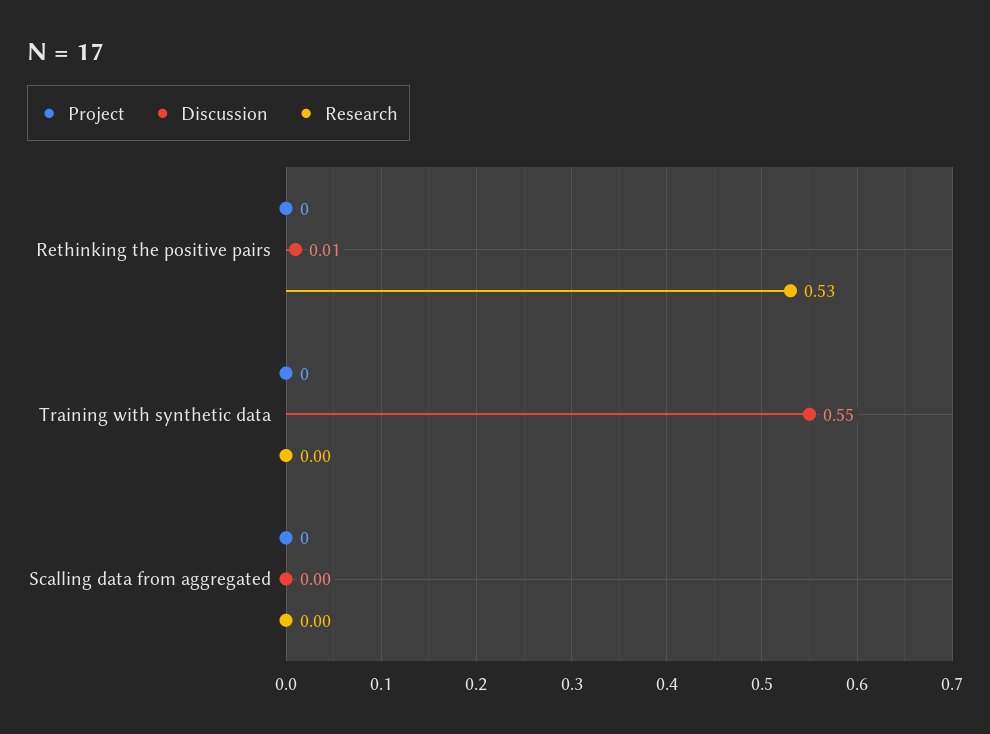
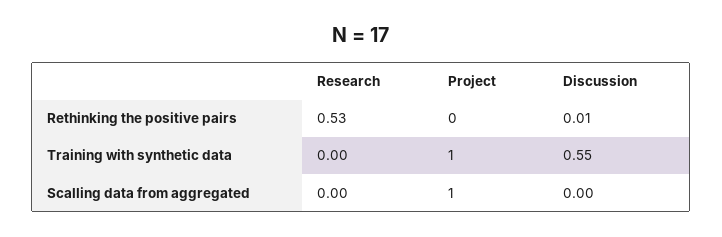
Project, Training with synthetic data: 0 -> 1
Project, Scalling data from aggregated: 0 -> 1

